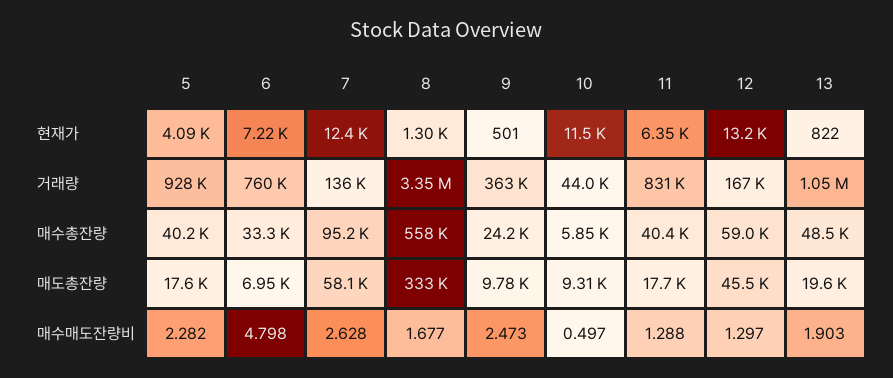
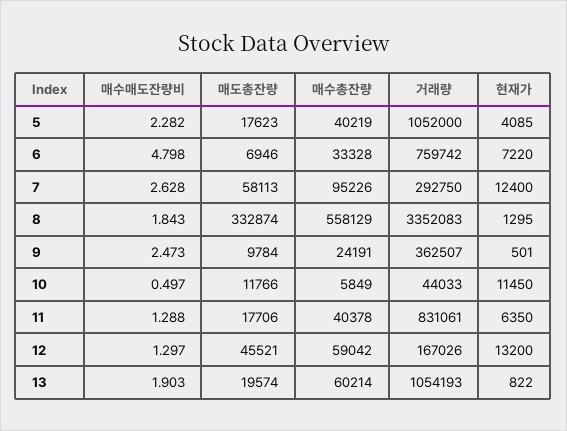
5, 거래량: 928000 -> 1052000
7, 거래량: 136000 -> 292750
13, 매수총잔량: 48500 -> 60214
10, 매도총잔량: 9310 -> 11766
8, 매수매도잔량비: 1.677 -> 1.843

